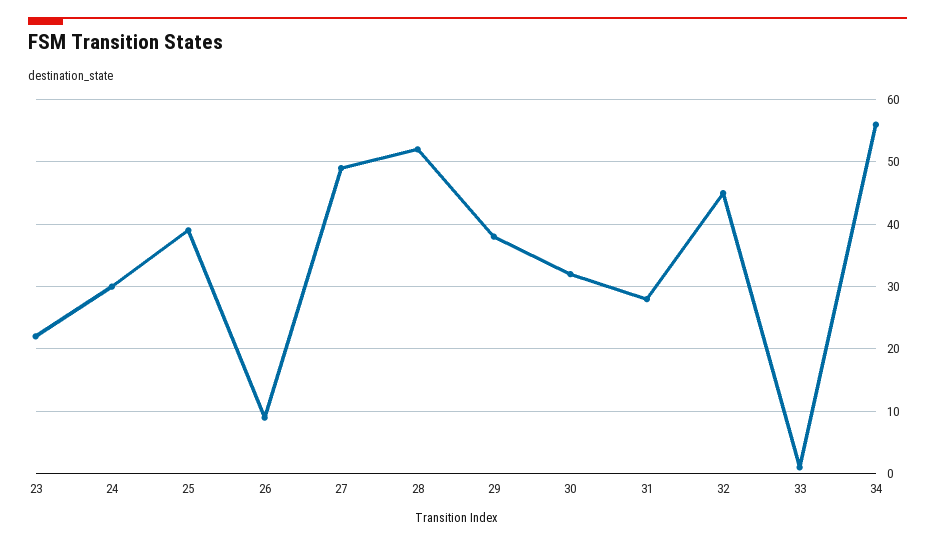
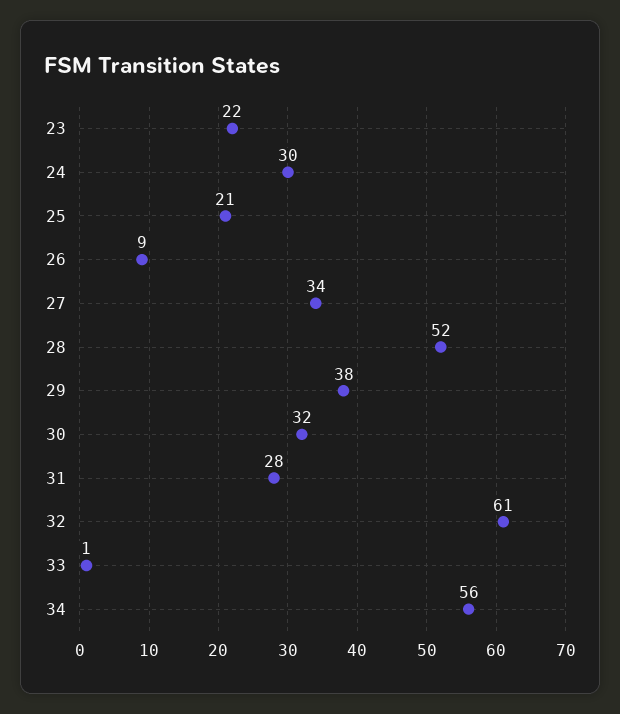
25: 39 -> 21
27: 49 -> 34
32: 45 -> 61

